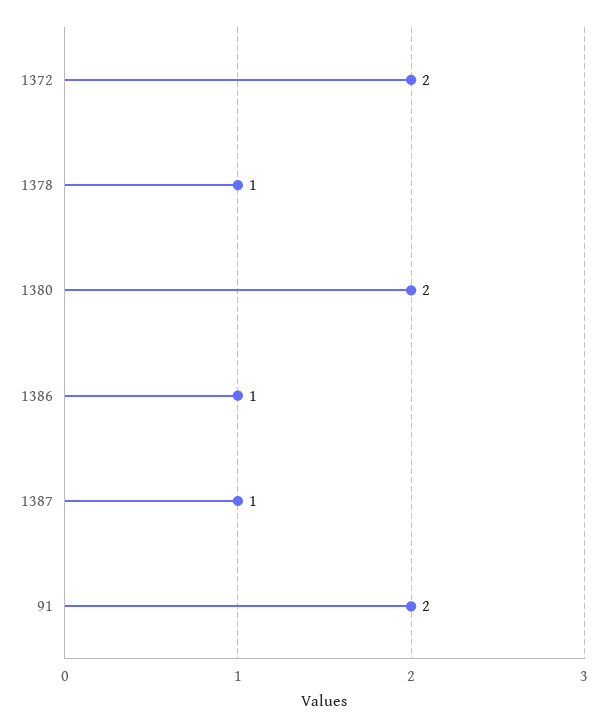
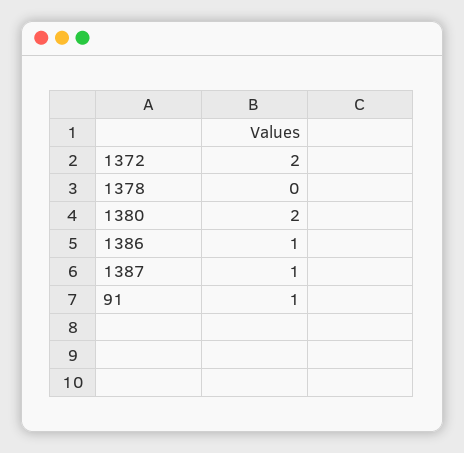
1378: 1 -> 0
91: 2 -> 1

